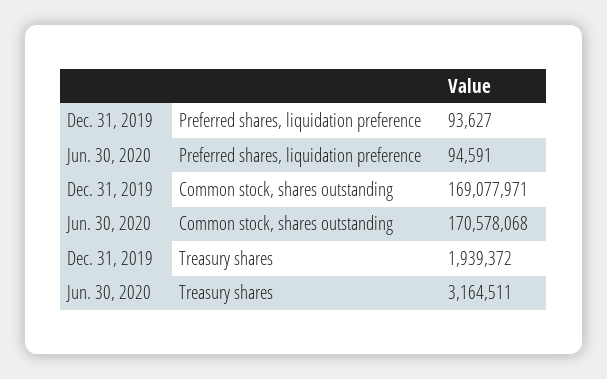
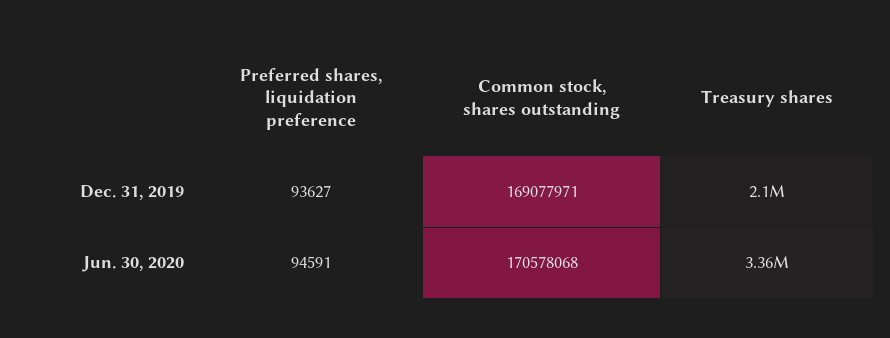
Dec. 31, 2019, Treasury shares: 1939372 -> 2100000
Jun. 30, 2020, Treasury shares: 3164511 -> 3360000

